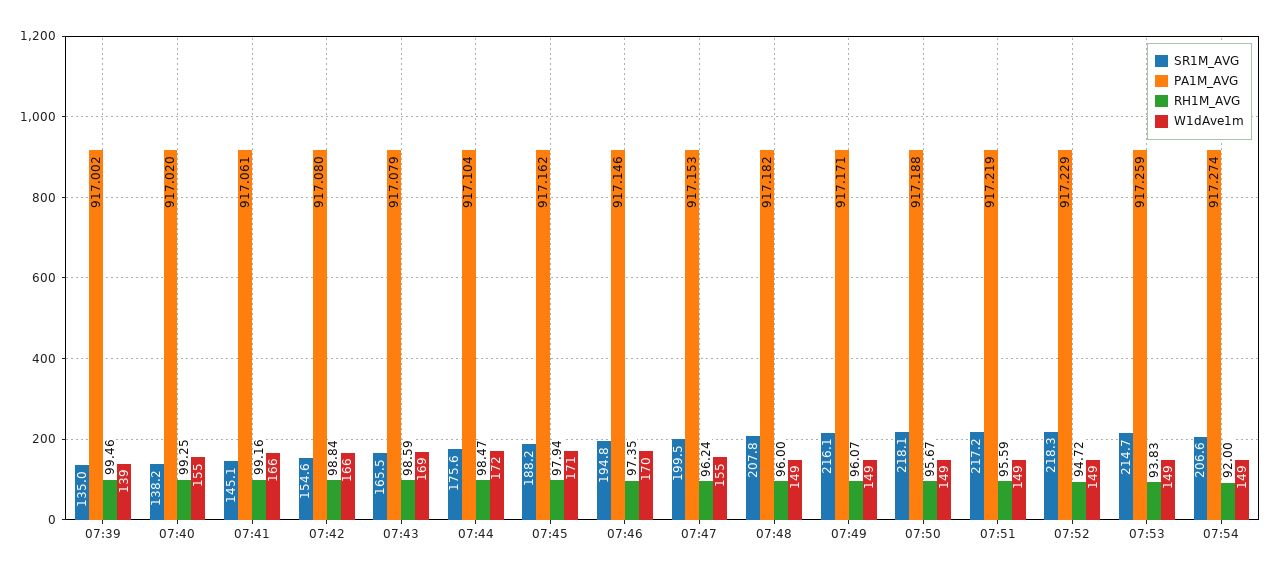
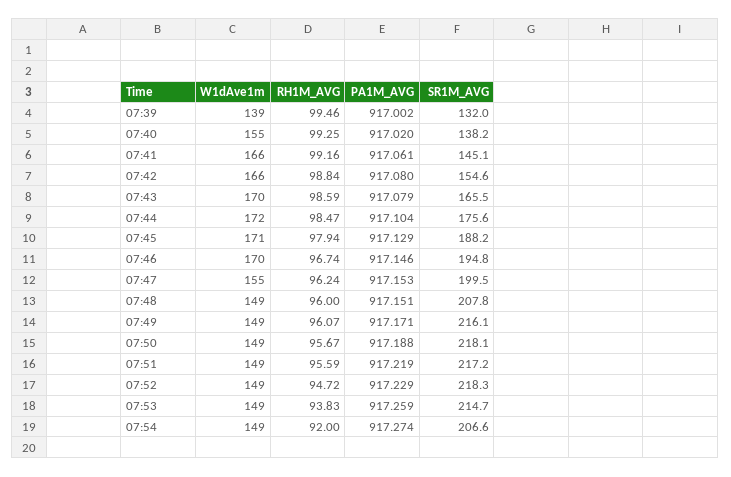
SR1M_AVG, 07:39: 135 -> 132
W1dAve1m, 07:43: 169 -> 170
PA1M_AVG, 07:45: 917.162 -> 917.129
RH1M_AVG, 07:46: 97.35 -> 96.74
PA1M_AVG, 07:48: 917.182 -> 917.151

